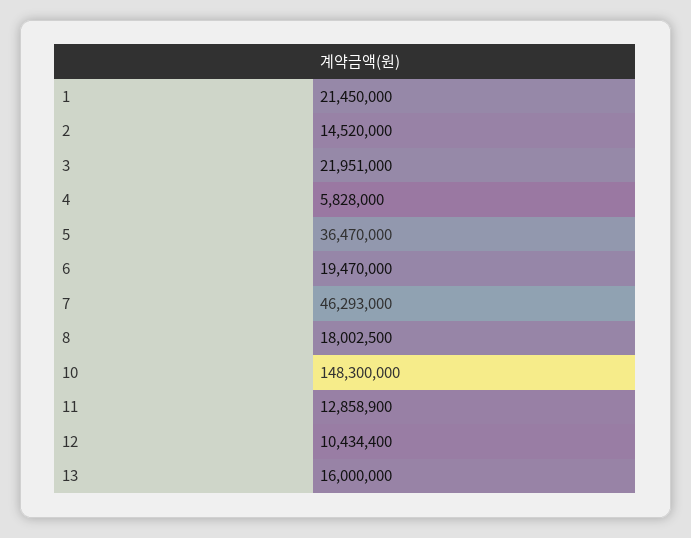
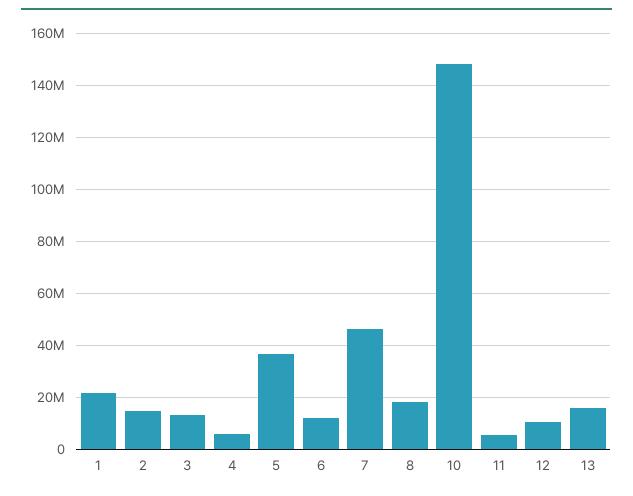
3: 21951000 -> 12500000
6: 19470000 -> 12500000
11: 12858900 -> 5000000

